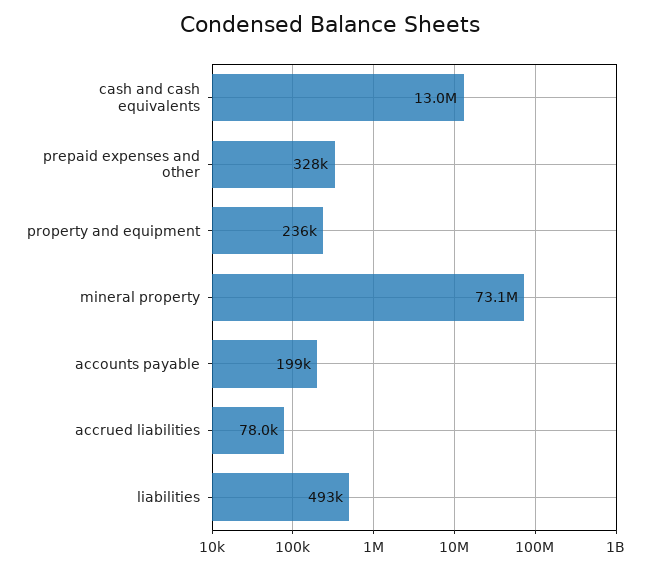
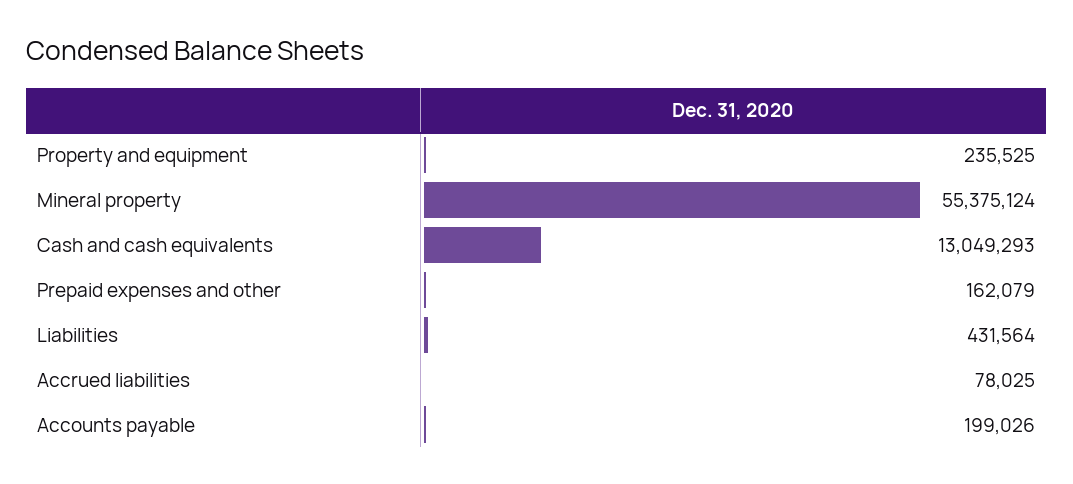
prepaid expenses and other: 328000 -> 162079
mineral property: 73100000 -> 55375124
liabilities: 493000 -> 431564

